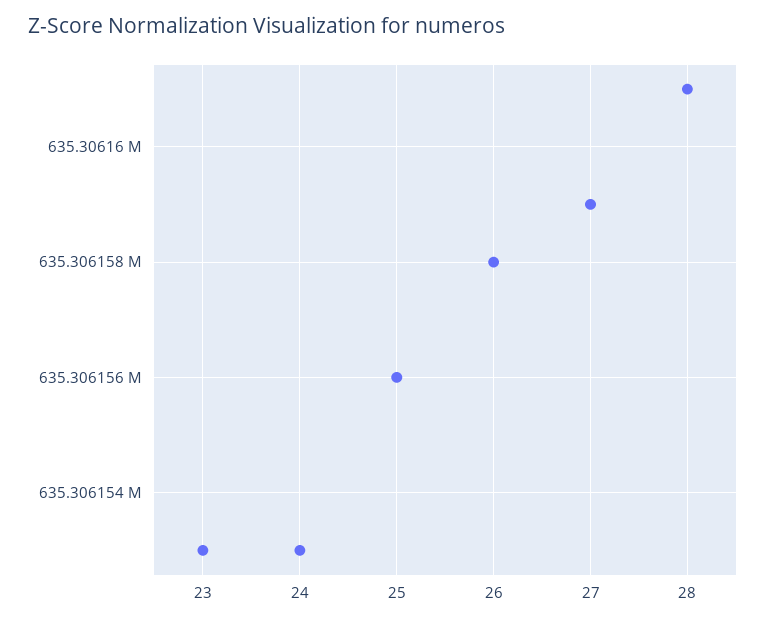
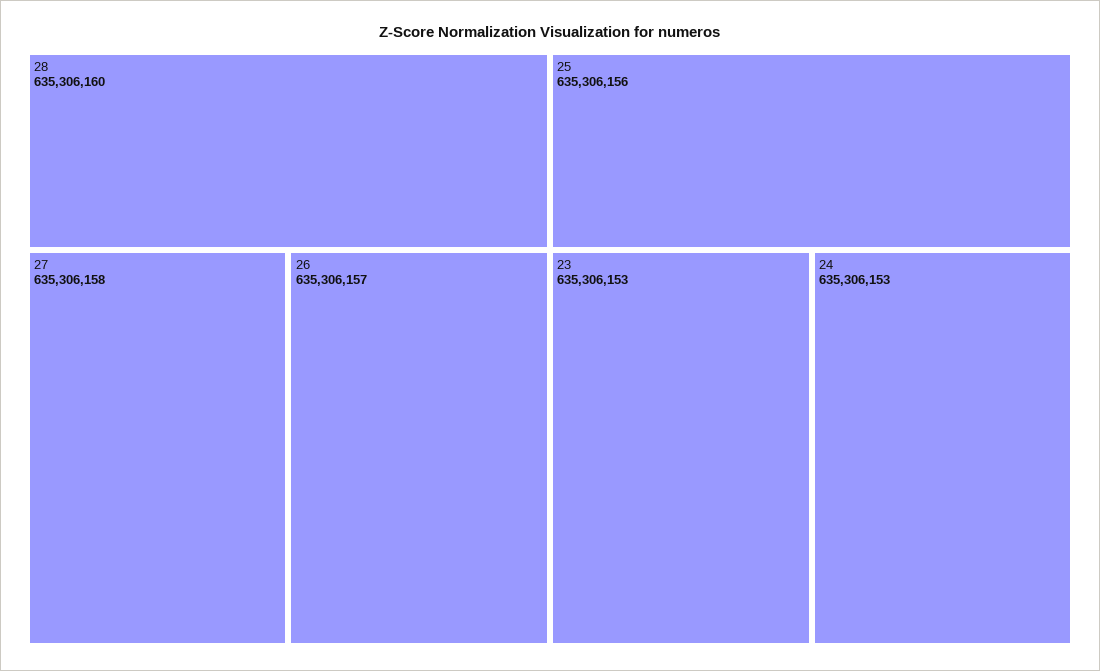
26: 635306158 -> 635306157
27: 635306159 -> 635306158
28: 635306161 -> 635306160

